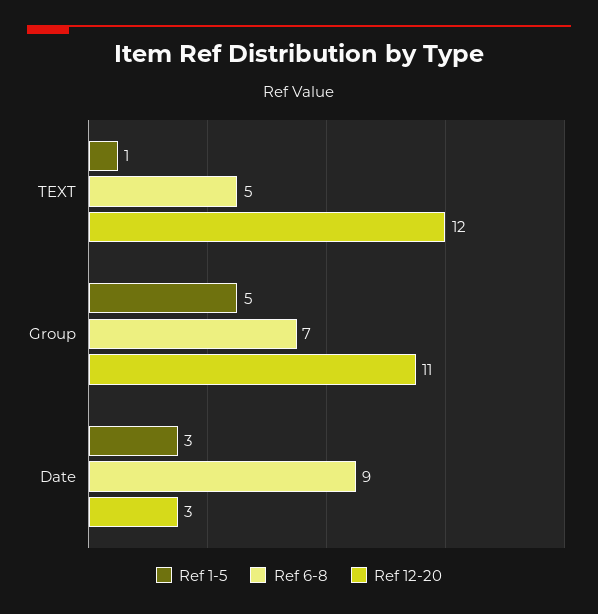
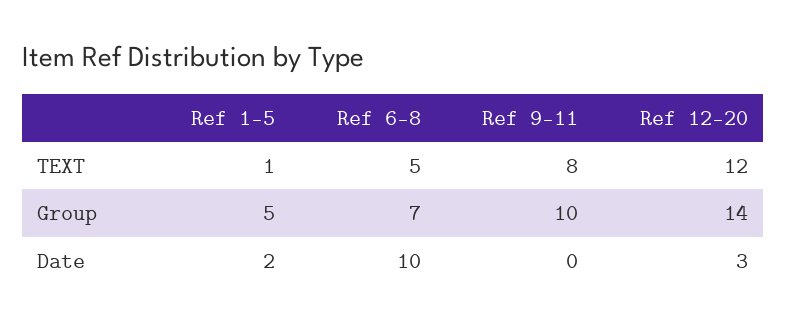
Ref 12-20, Group: 11 -> 14
Ref 1-5, Date: 3 -> 2
Ref 6-8, Date: 9 -> 10
Ref 9-11, TEXT: none -> 8
Ref 9-11, Group: none -> 10
Ref 9-11, Date: none -> 0

